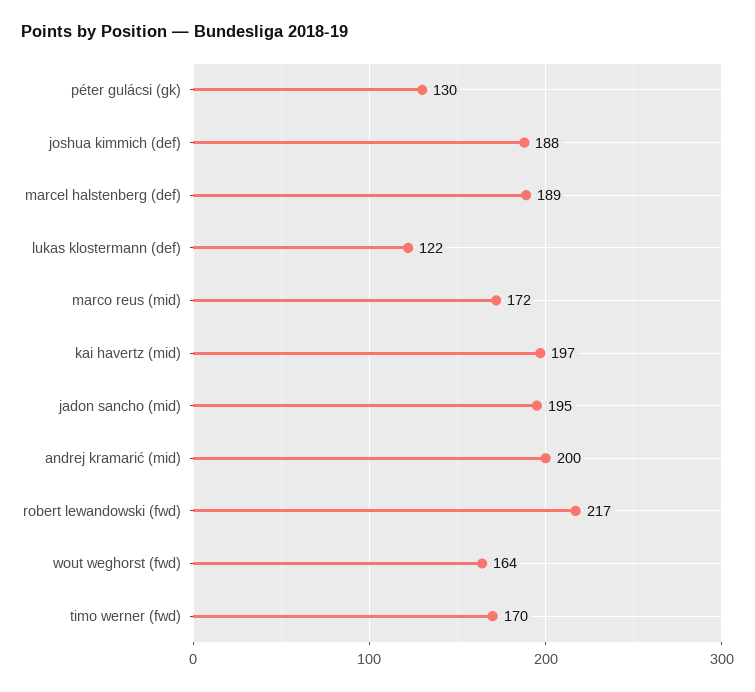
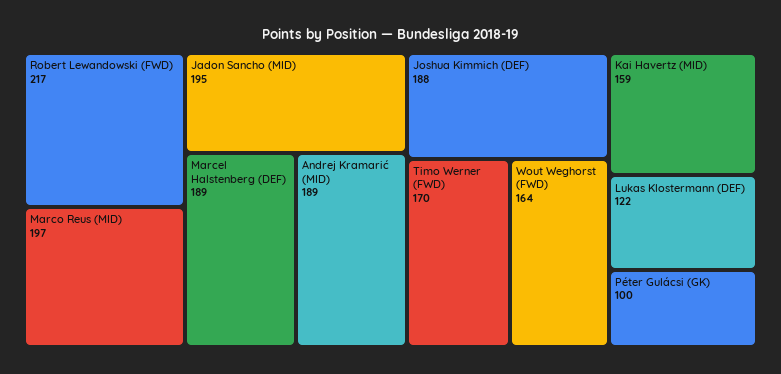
péter gulácsi (gk): 130 -> 100
marco reus (mid): 172 -> 197
kai havertz (mid): 197 -> 159
andrej kramarić (mid): 200 -> 189

